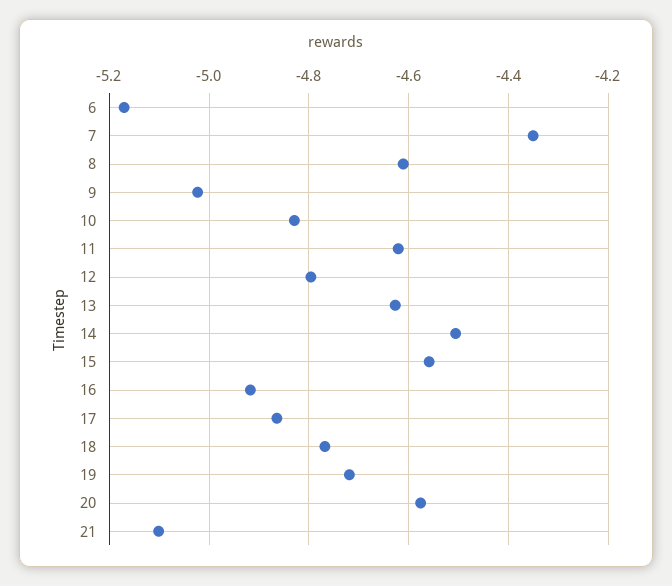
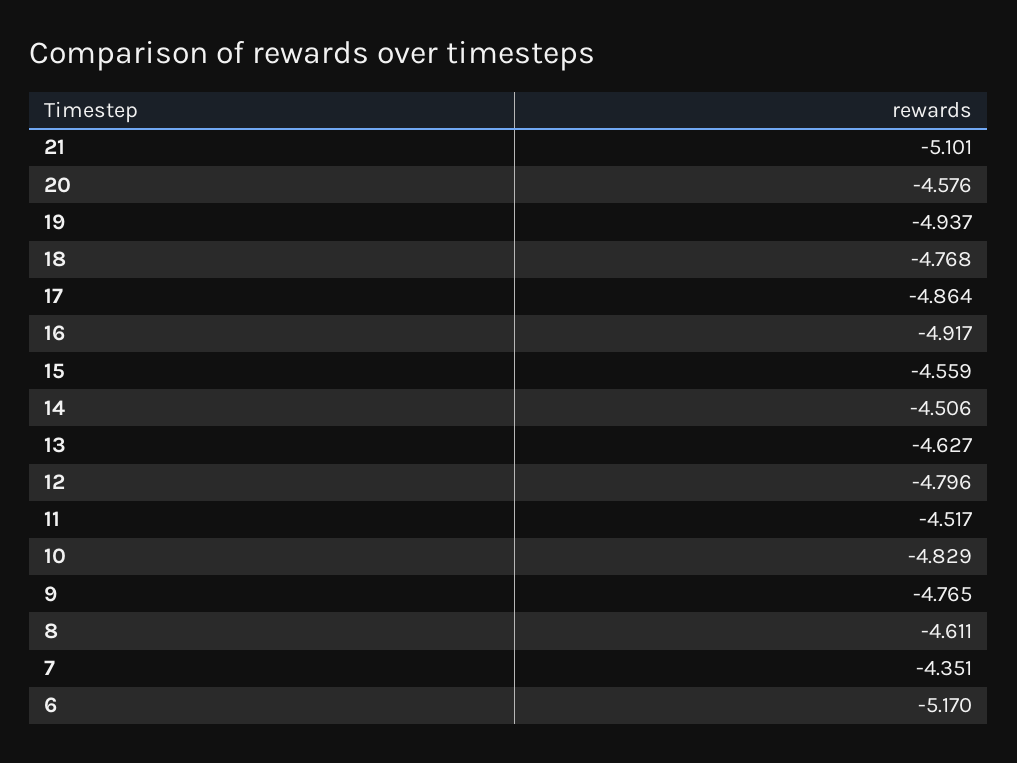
9: -5.02 -> -4.765
11: -4.62 -> -4.517
19: -4.72 -> -4.937

